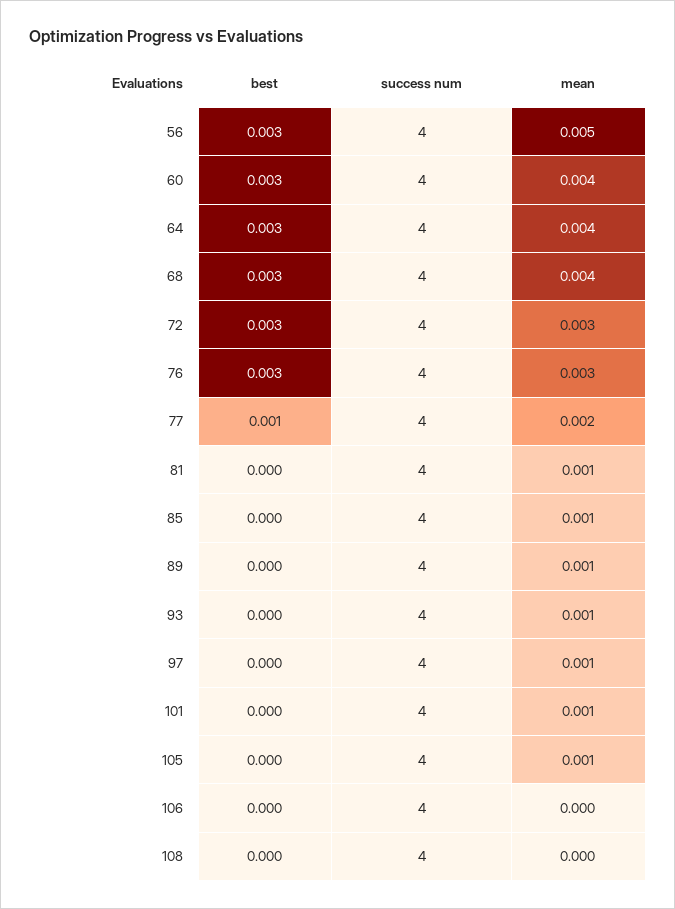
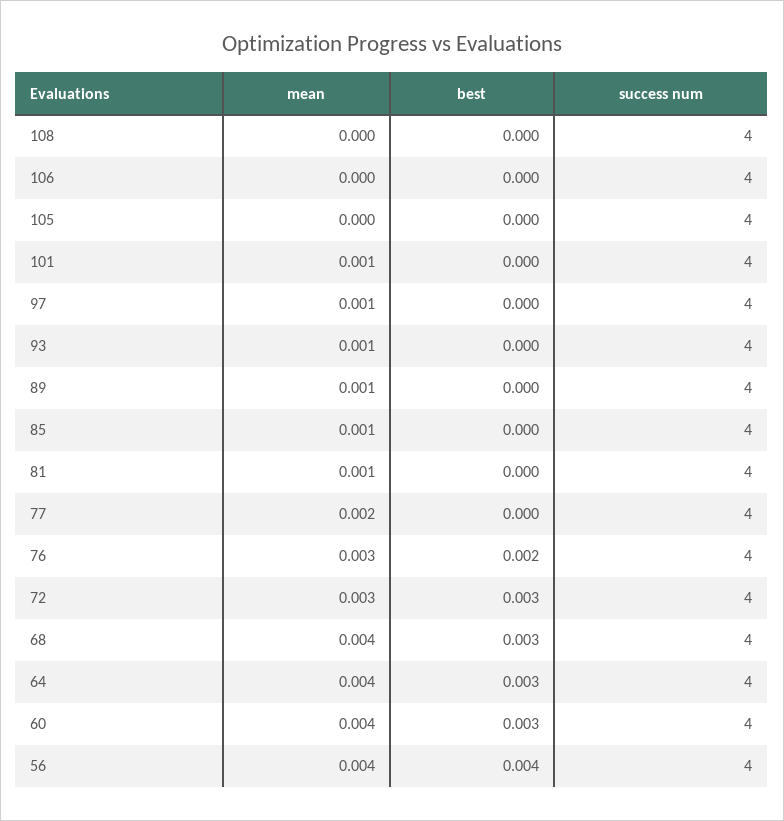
best, 56: 0.003 -> 0.004
mean, 56: 0.005 -> 0.004
best, 76: 0.003 -> 0.002
best, 77: 0.001 -> 0
mean, 105: 0.001 -> 0

